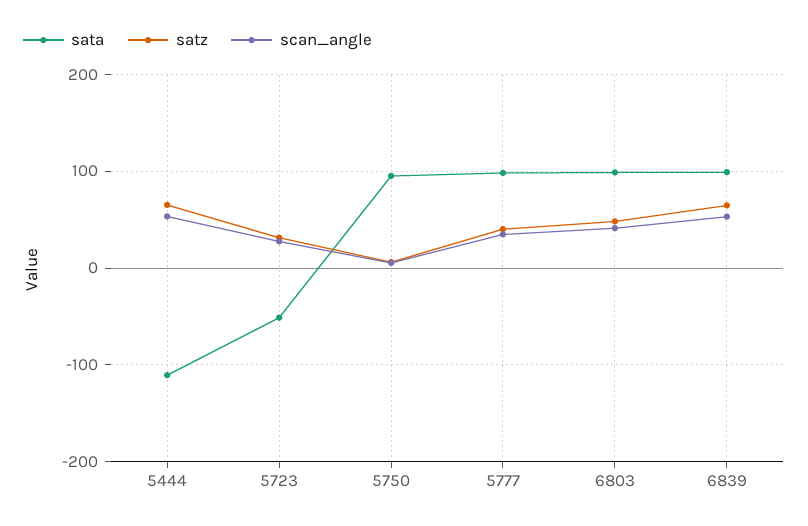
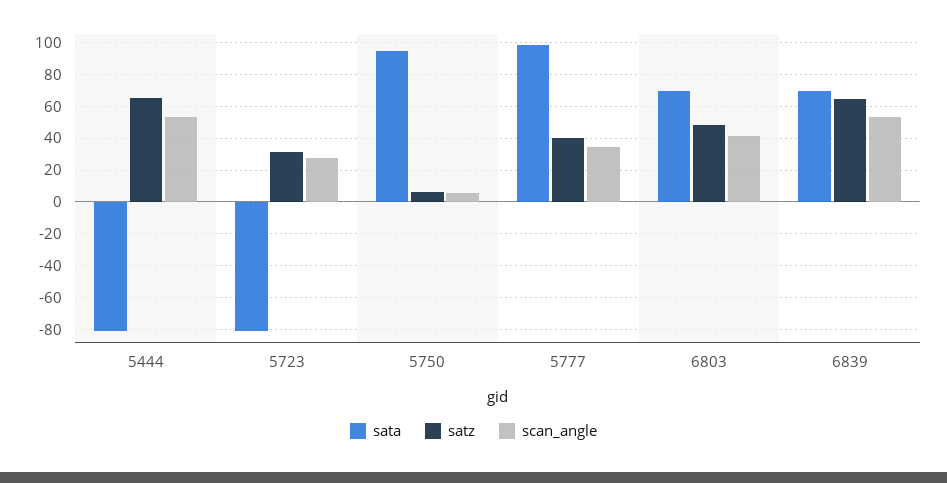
sata, 5444: -110 -> -80
sata, 5723: -50 -> -80
sata, 6803: 100 -> 70
sata, 6839: 100 -> 70

